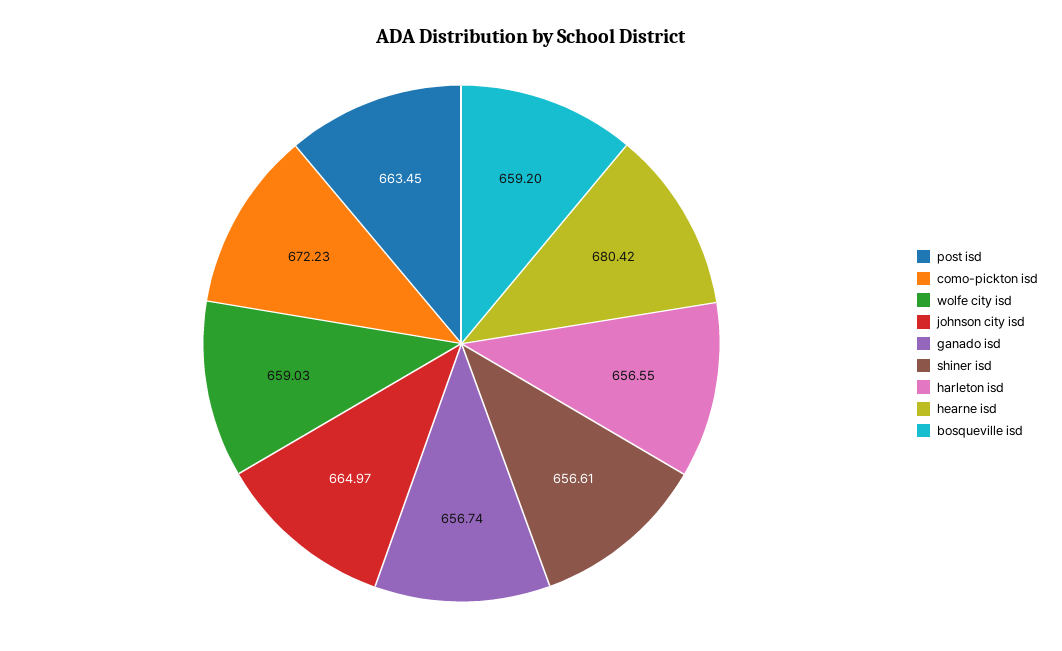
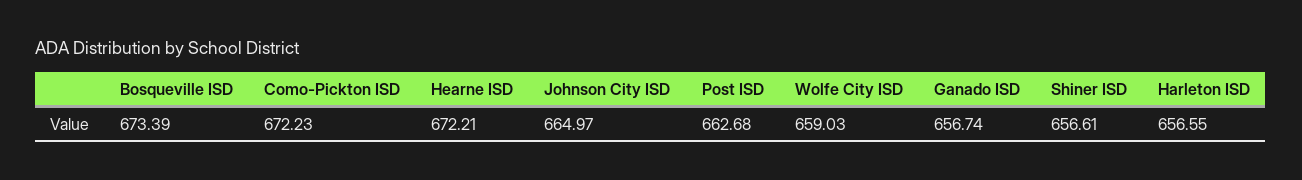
post isd: 663.45 -> 662.68
hearne isd: 680.42 -> 672.21
bosqueville isd: 659.2 -> 673.39

